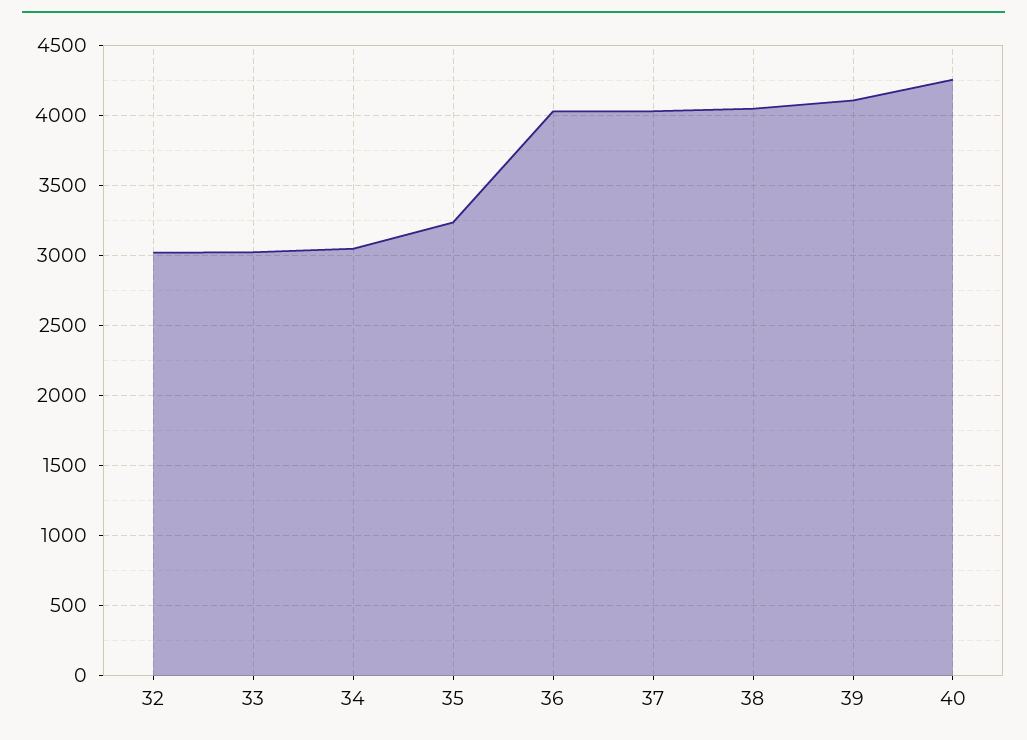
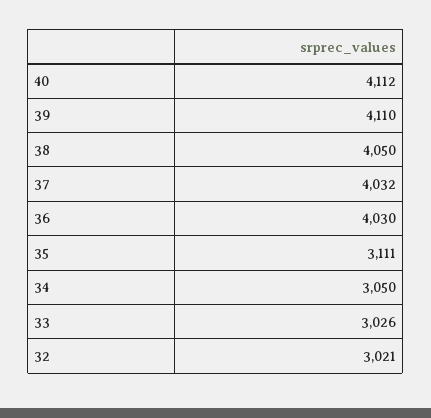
35: 3250 -> 3111
40: 4250 -> 4112

